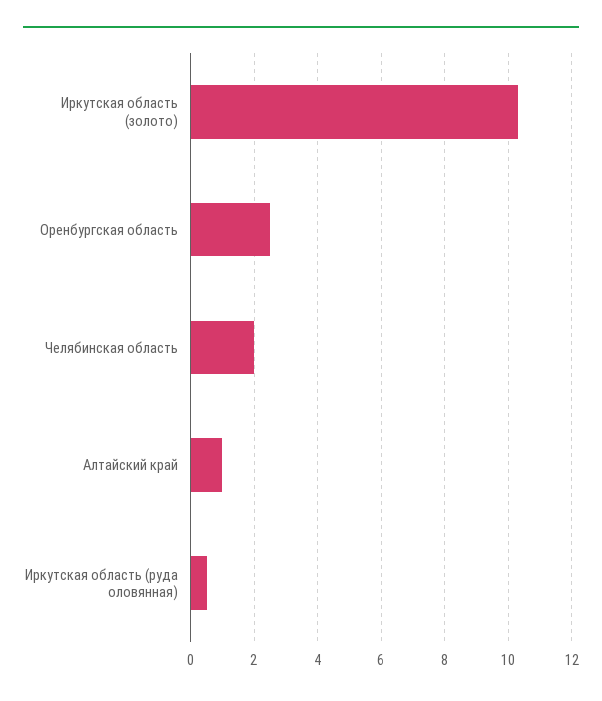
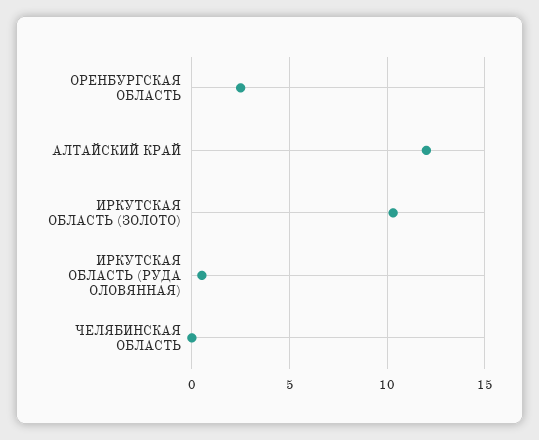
Челябинская область: 2 -> 0
Алтайский край: 1 -> 12

